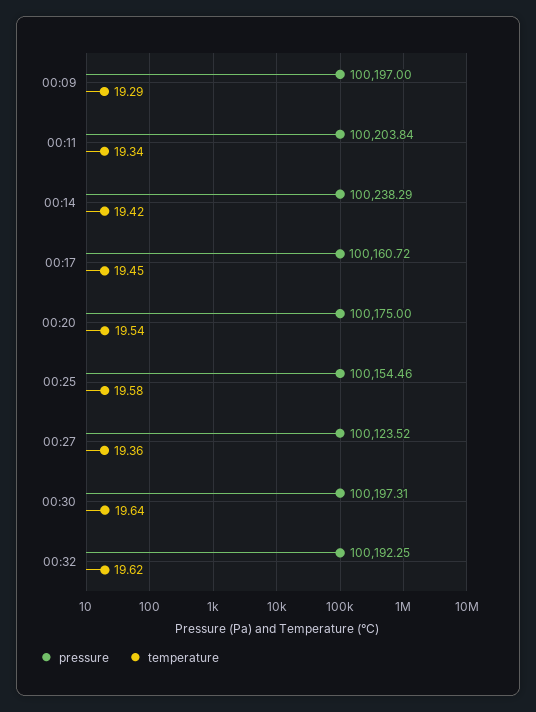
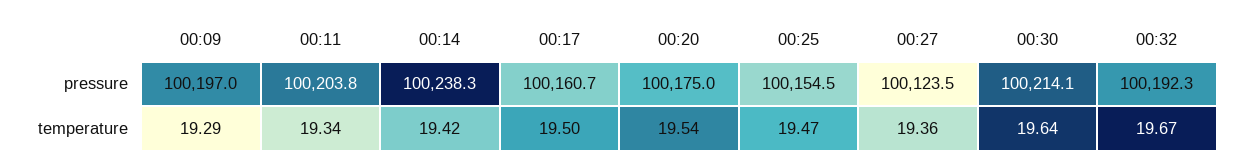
temperature, 00:17: 19.45 -> 19.5
temperature, 00:25: 19.58 -> 19.47
pressure, 00:30: 100197.31 -> 100214.1
temperature, 00:32: 19.62 -> 19.67

